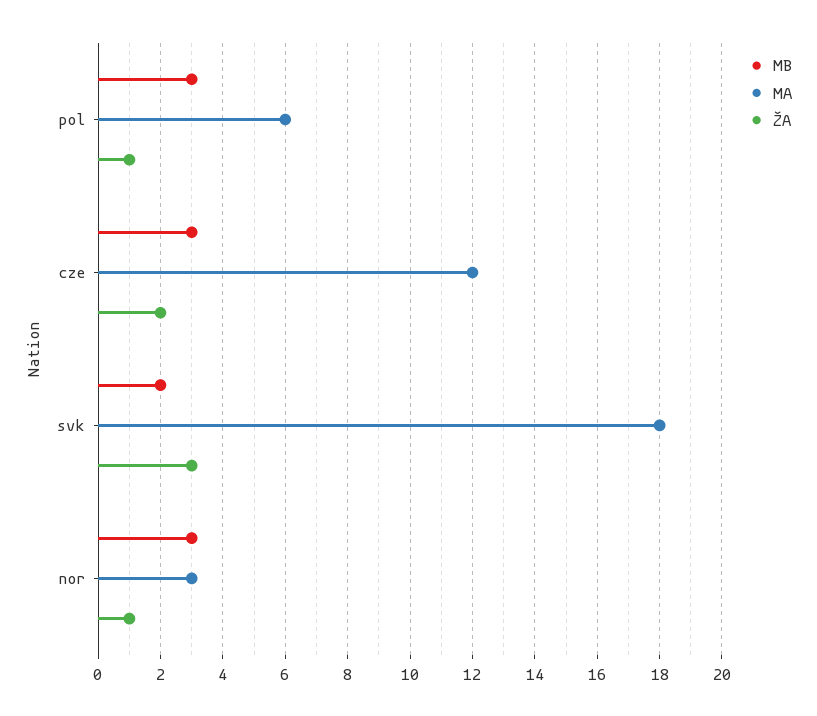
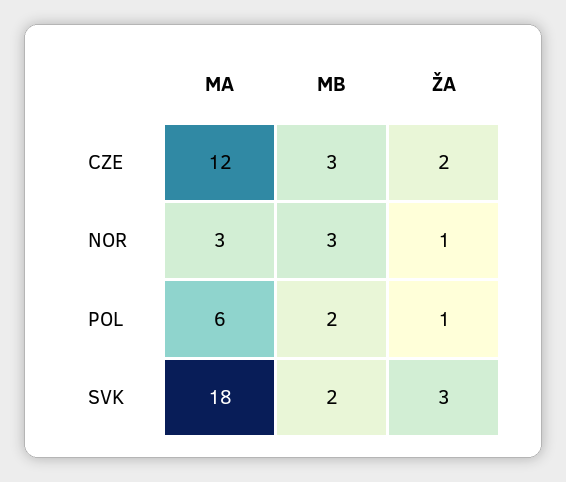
MB, pol: 3 -> 2

